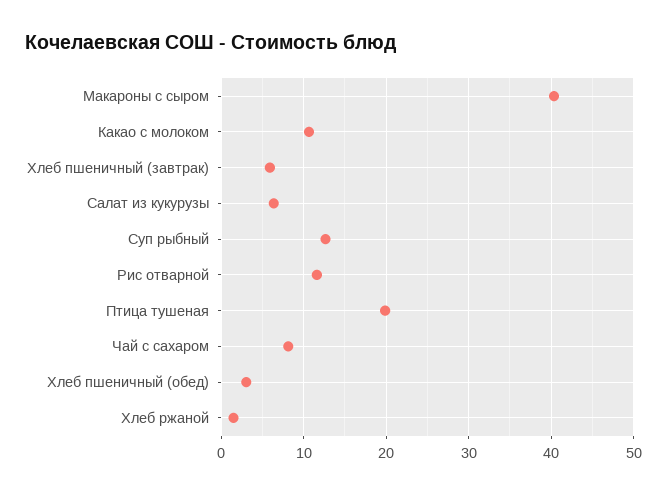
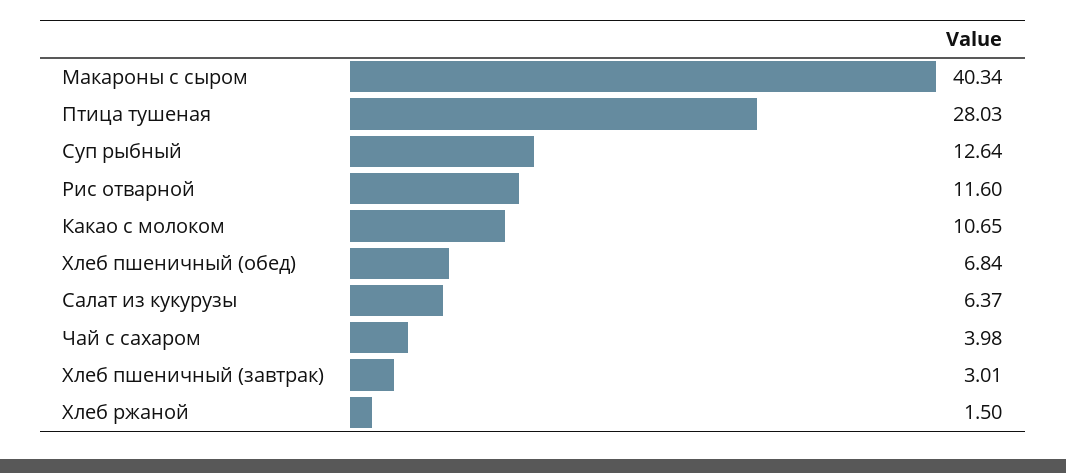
Хлеб пшеничный (завтрак): 6 -> 3.01
Птица тушеная: 20 -> 28.03
Чай с сахаром: 8 -> 3.98
Хлеб пшеничный (обед): 3 -> 6.84

